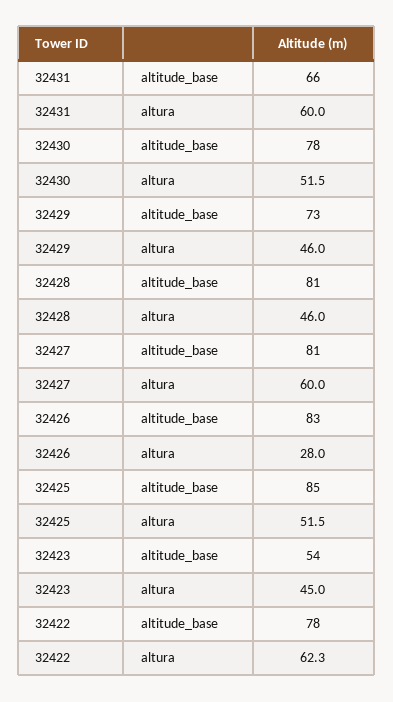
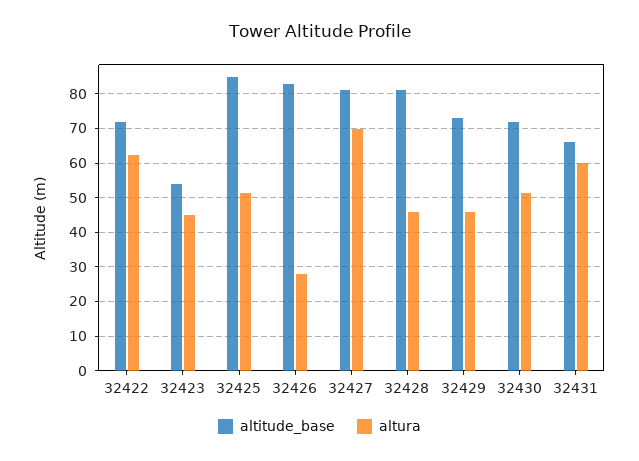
altitude_base, 32430: 78 -> 72
altura, 32427: 60 -> 70
altitude_base, 32422: 78 -> 72

